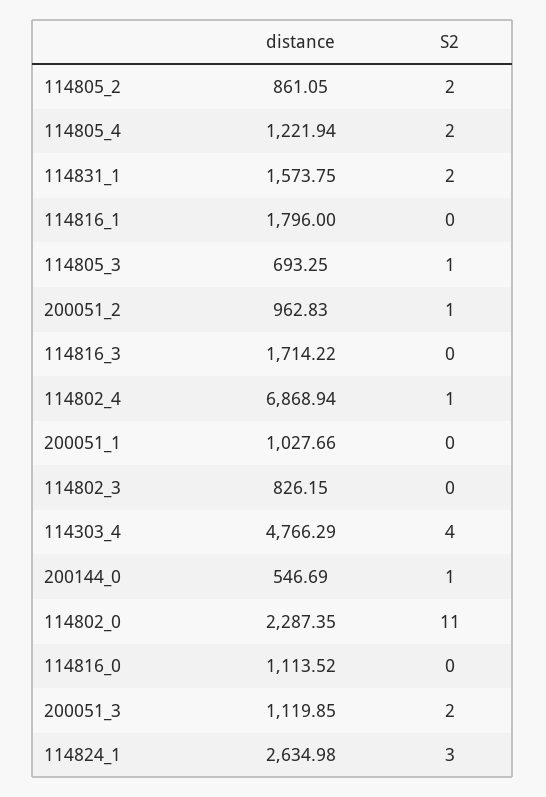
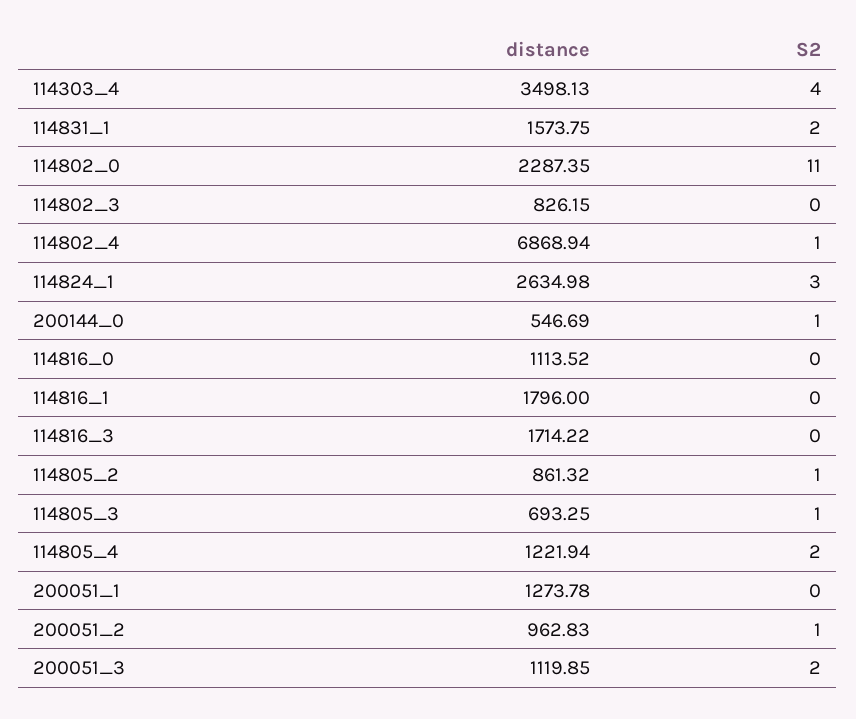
distance, 114805_2: 861.05 -> 861.32
S2, 114805_2: 2 -> 1
distance, 200051_1: 1027.66 -> 1273.78
distance, 114303_4: 4766.29 -> 3498.13

